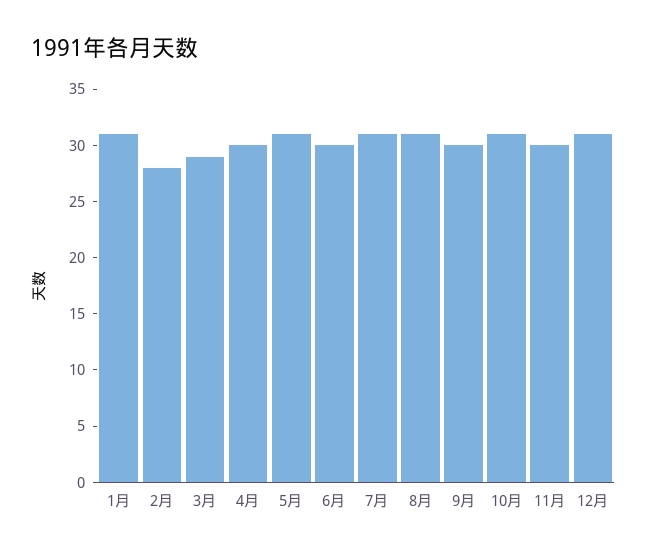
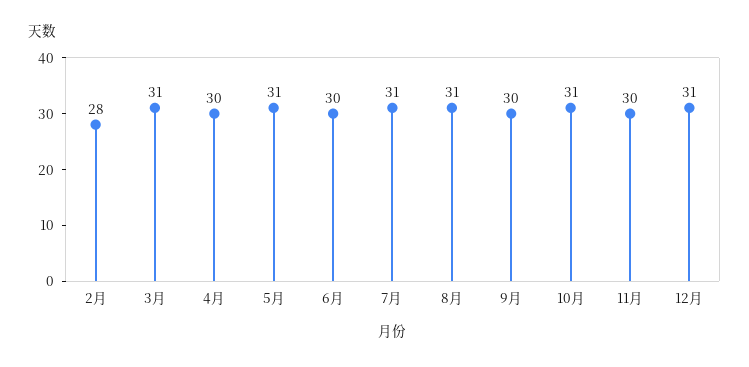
1月: 31 -> none
3月: 29 -> 31

